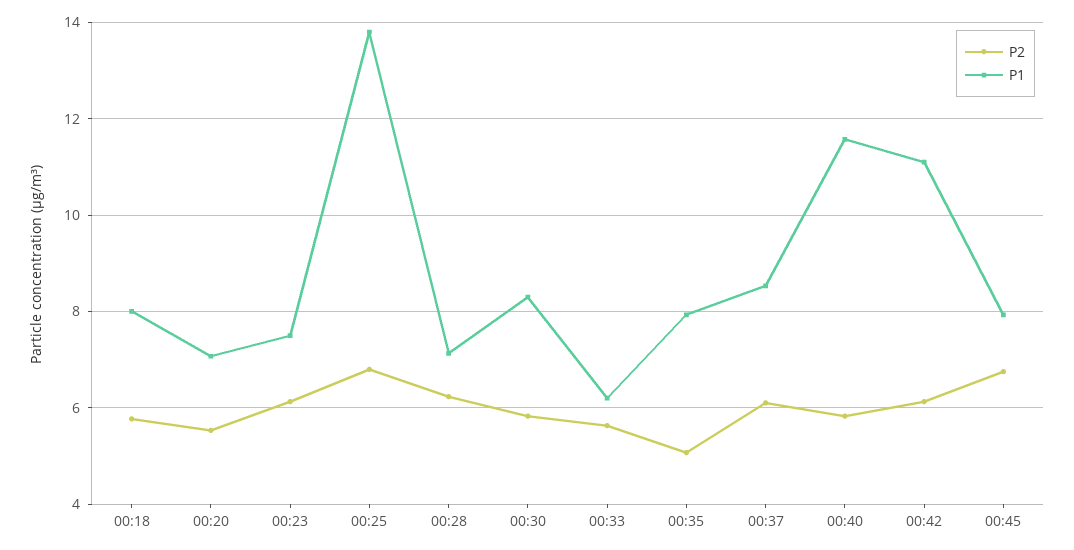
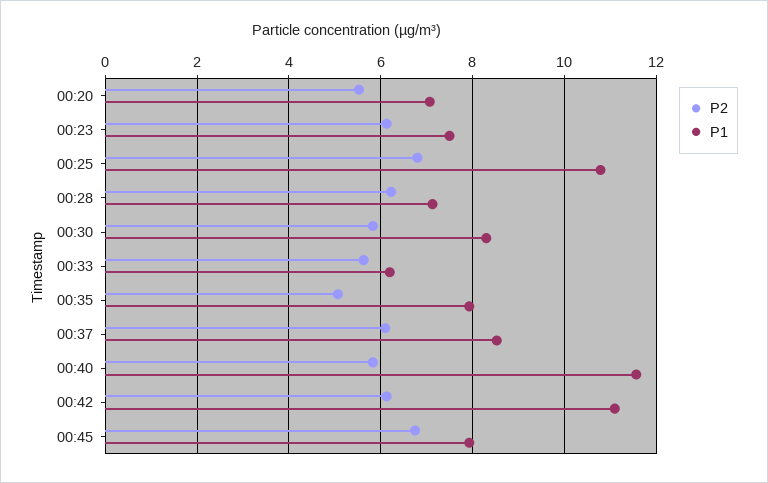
P2, 00:18: 5.8 -> none
P1, 00:18: 8 -> none
P1, 00:25: 13.8 -> 10.8

